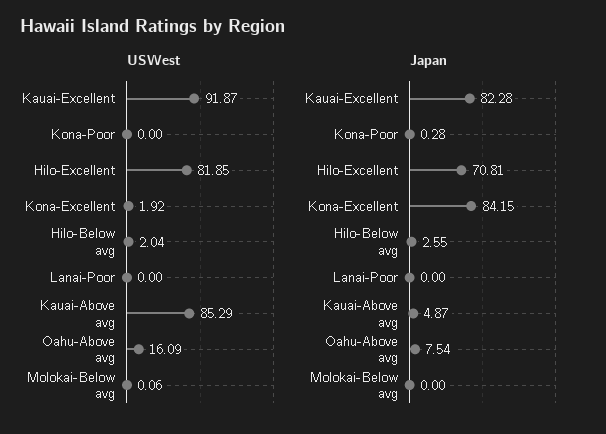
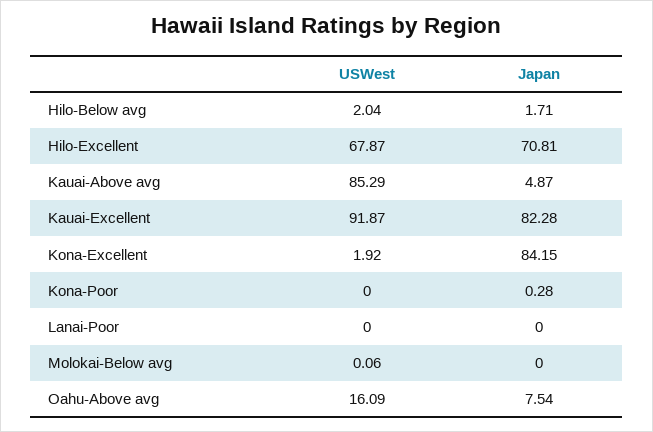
USWest, Hilo-Excellent: 81.85 -> 67.87
Japan, Hilo-Below avg: 2.55 -> 1.71

